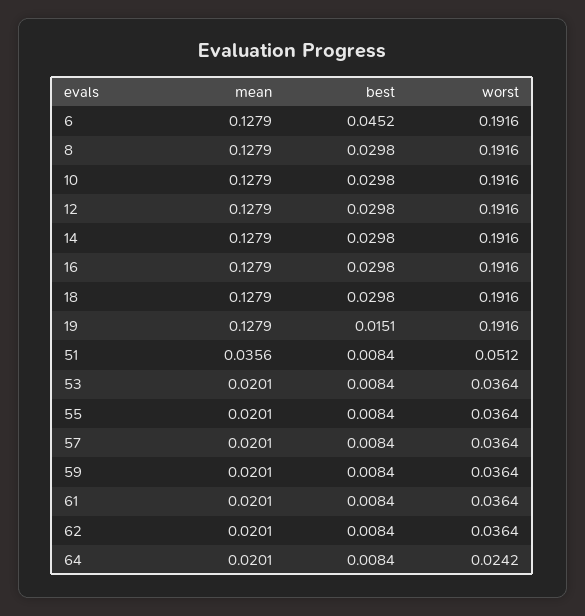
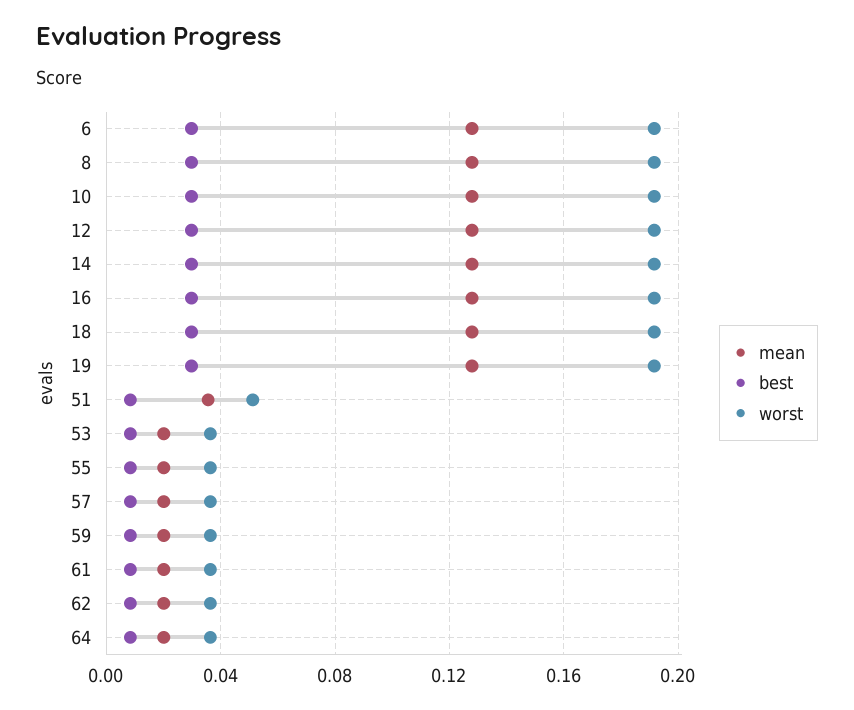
best, 6: 0.0452 -> 0.03
best, 19: 0.0151 -> 0.03
worst, 64: 0.0242 -> 0.035

